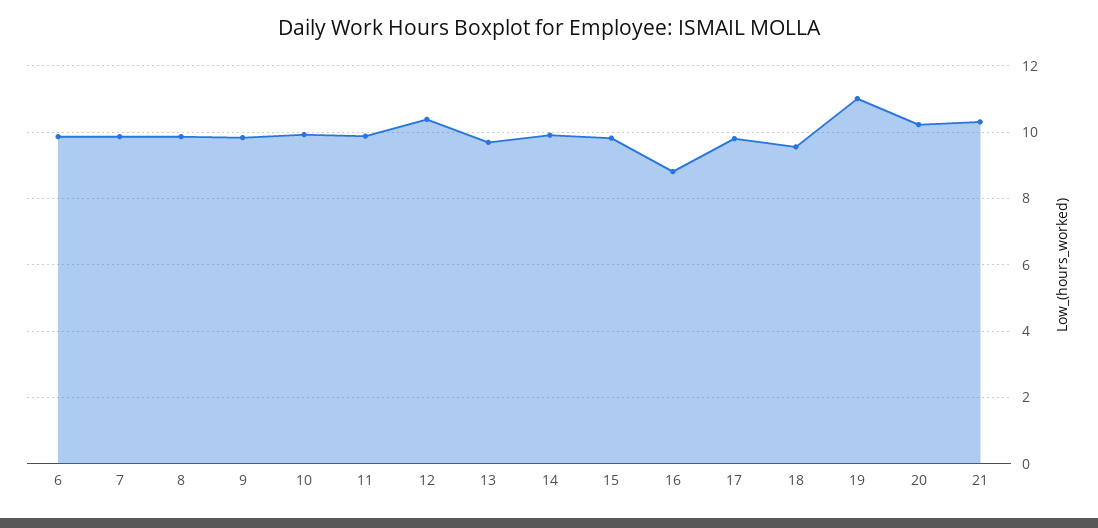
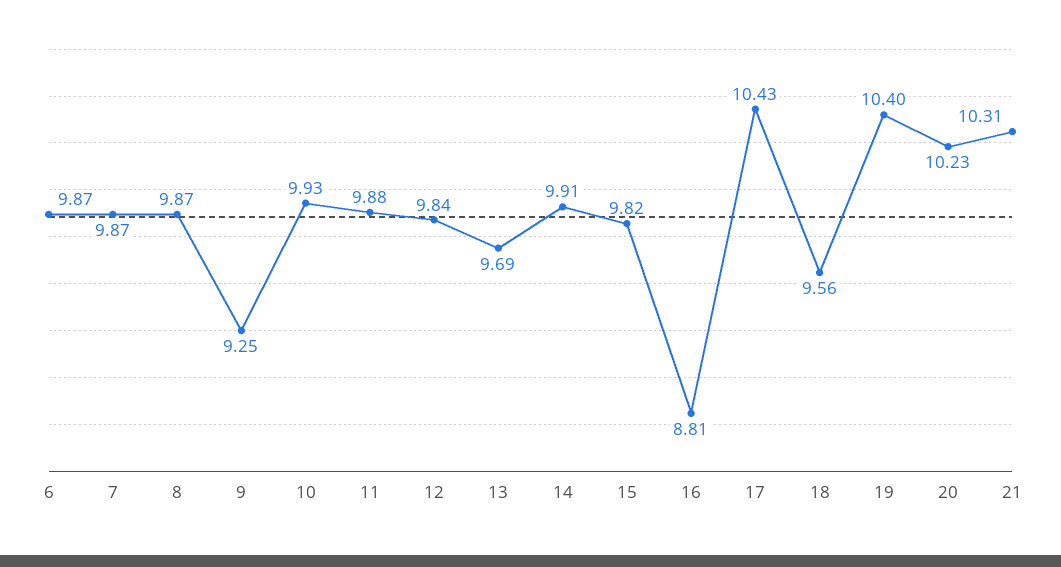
9: 9.8 -> 9.25
12: 10.4 -> 9.84
17: 9.8 -> 10.43
19: 11 -> 10.4

